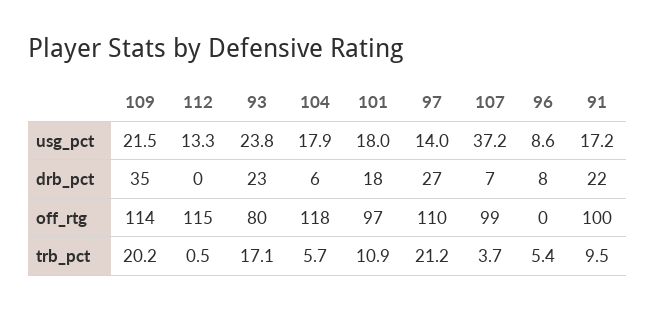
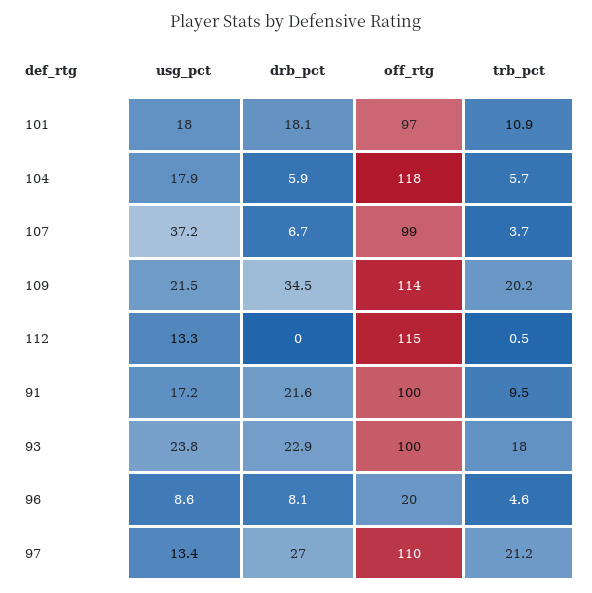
97, usg_pct: 14 -> 13.4
93, off_rtg: 80 -> 100
96, off_rtg: 0 -> 20
93, trb_pct: 17.1 -> 18
96, trb_pct: 5.4 -> 4.6

